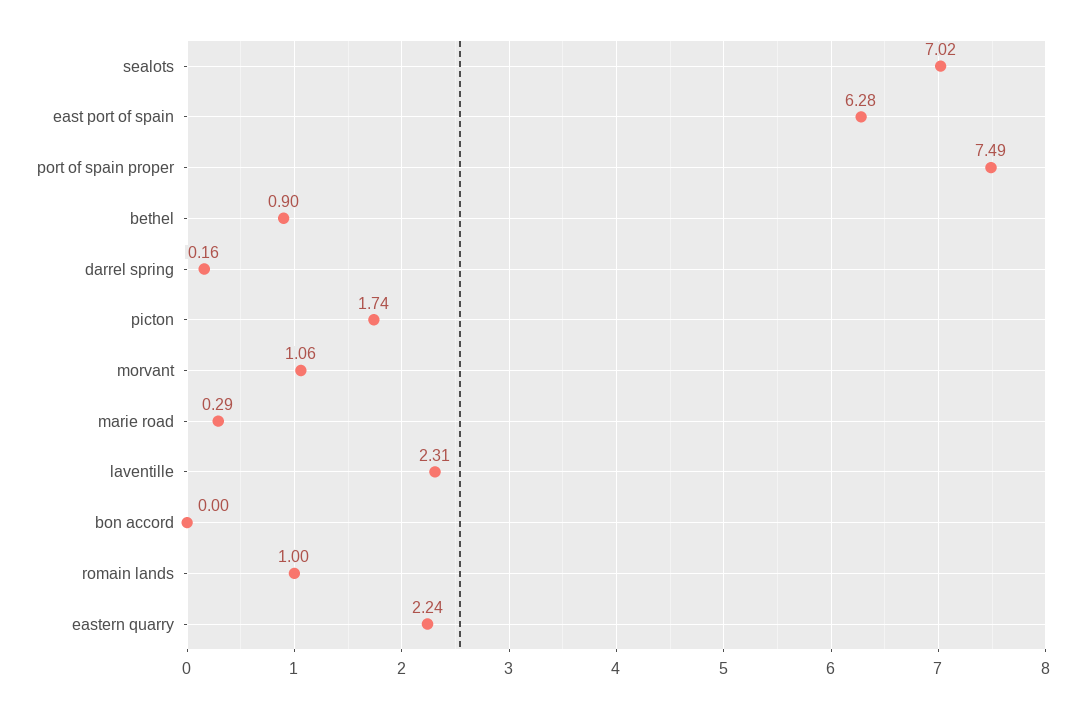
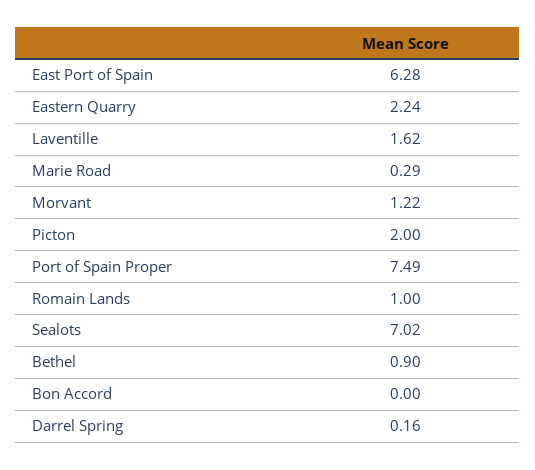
picton: 1.74 -> 2
morvant: 1.06 -> 1.22
laventille: 2.31 -> 1.62

